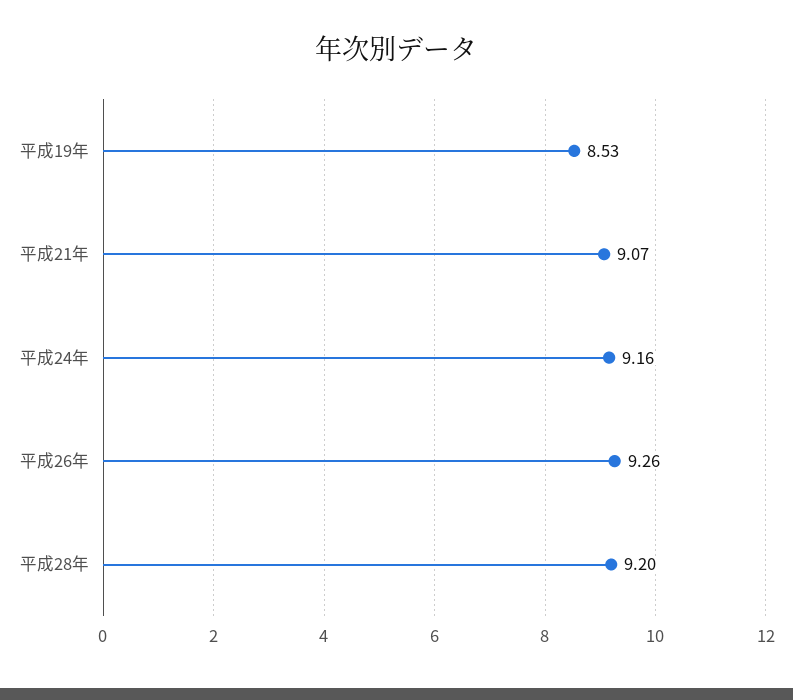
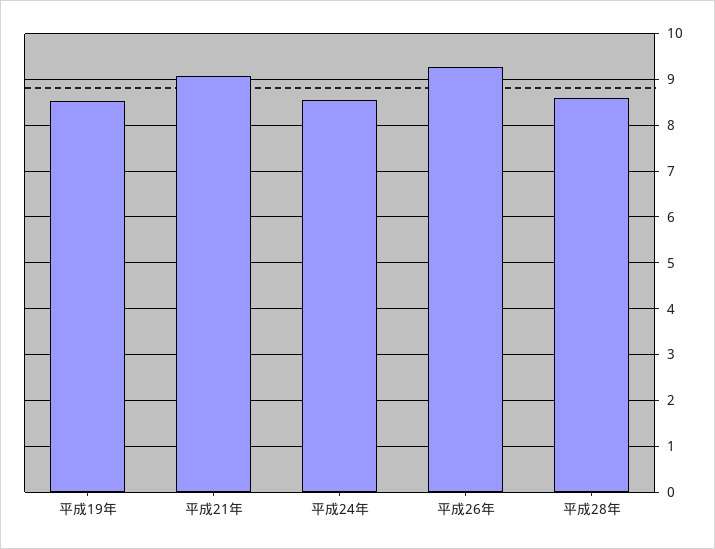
平成24年: 9.16 -> 8.6
平成28年: 9.2 -> 8.6

